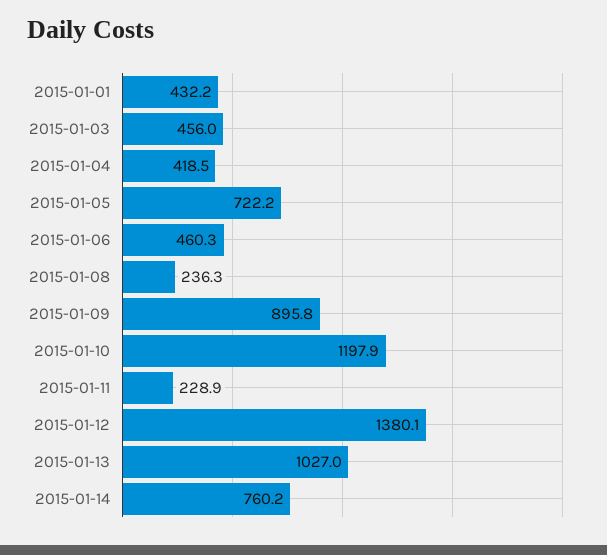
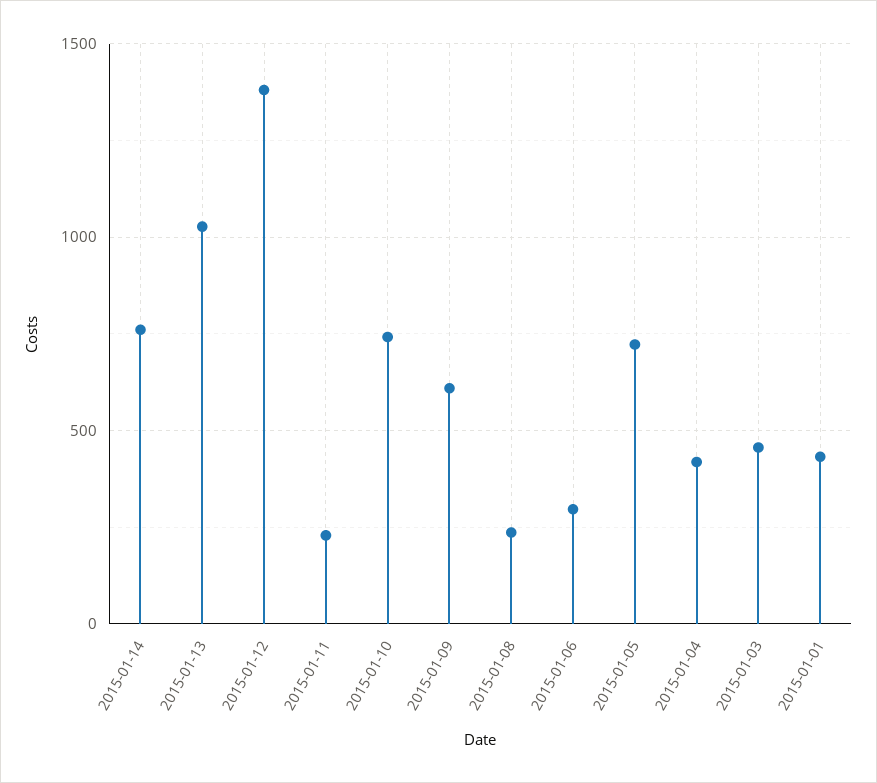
2015-01-06: 460.3 -> 300
2015-01-09: 895.8 -> 600
2015-01-10: 1197.9 -> 750

